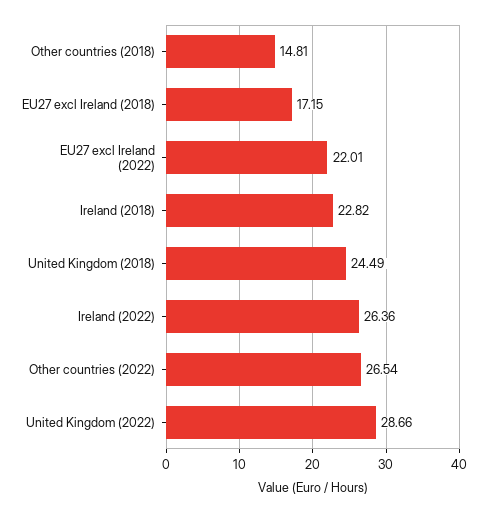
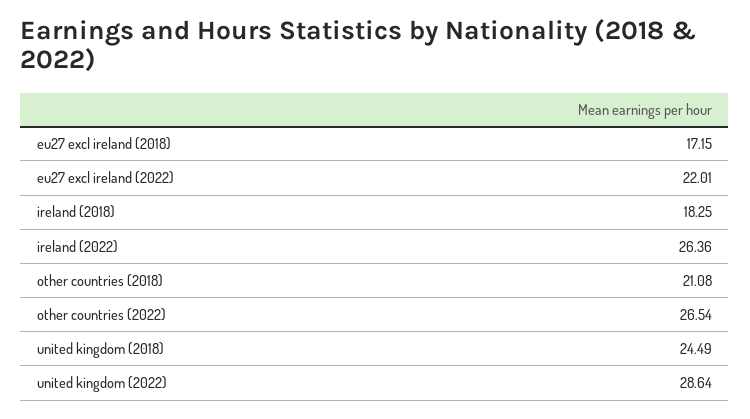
Other countries (2018): 14.81 -> 21.08
Ireland (2018): 22.82 -> 18.25
United Kingdom (2022): 28.66 -> 28.64

